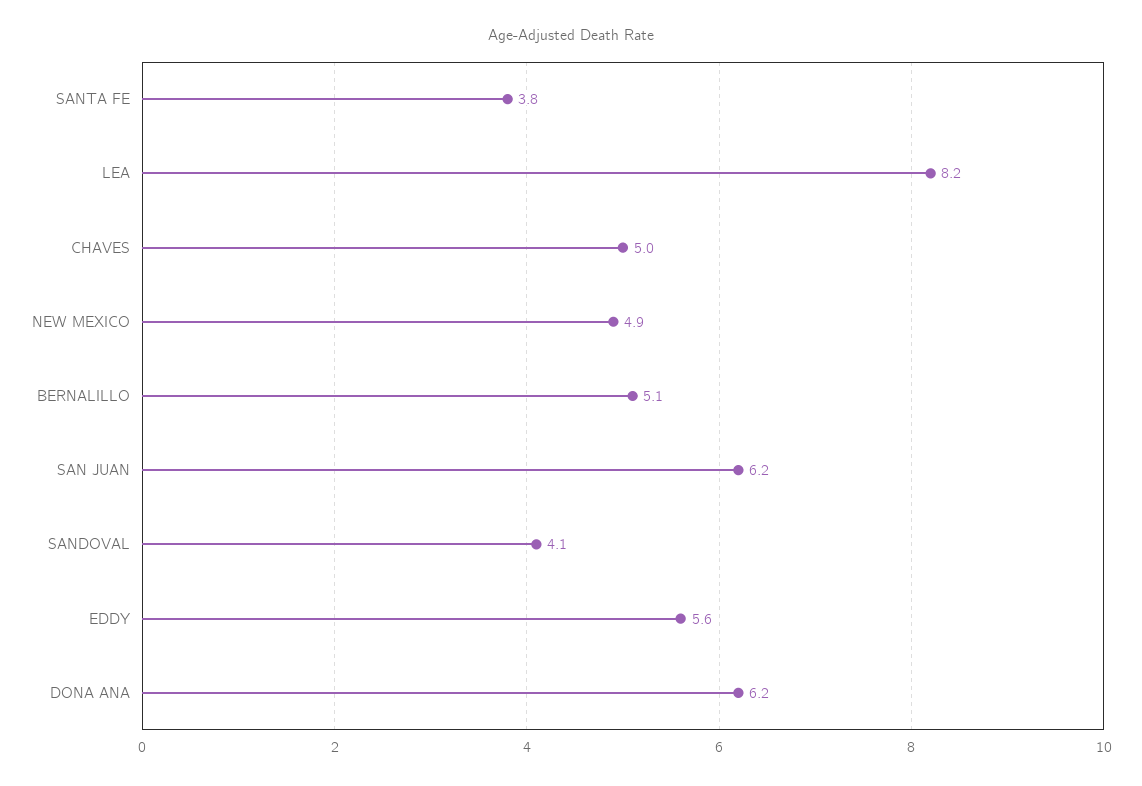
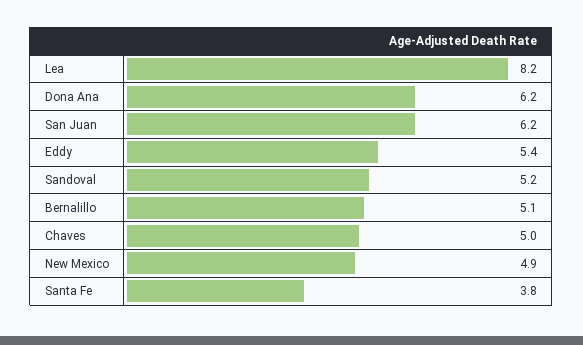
SANDOVAL: 4.1 -> 5.2
EDDY: 5.6 -> 5.4

